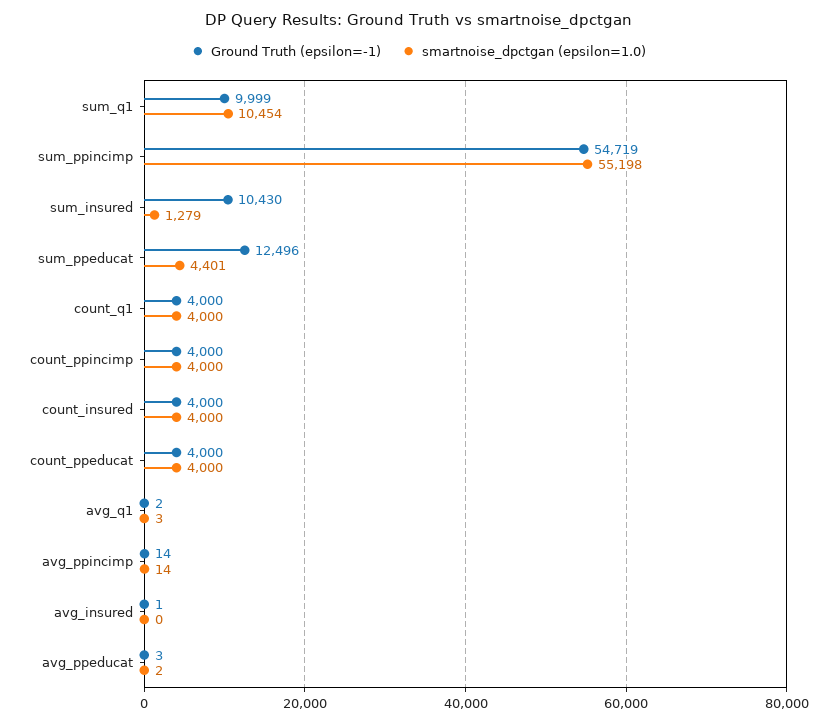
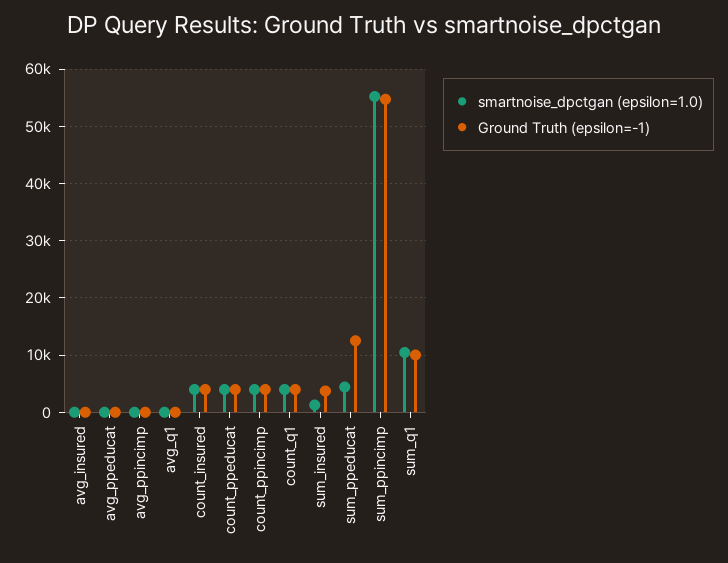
Ground Truth (epsilon=-1), sum_insured: 10430 -> 4000

